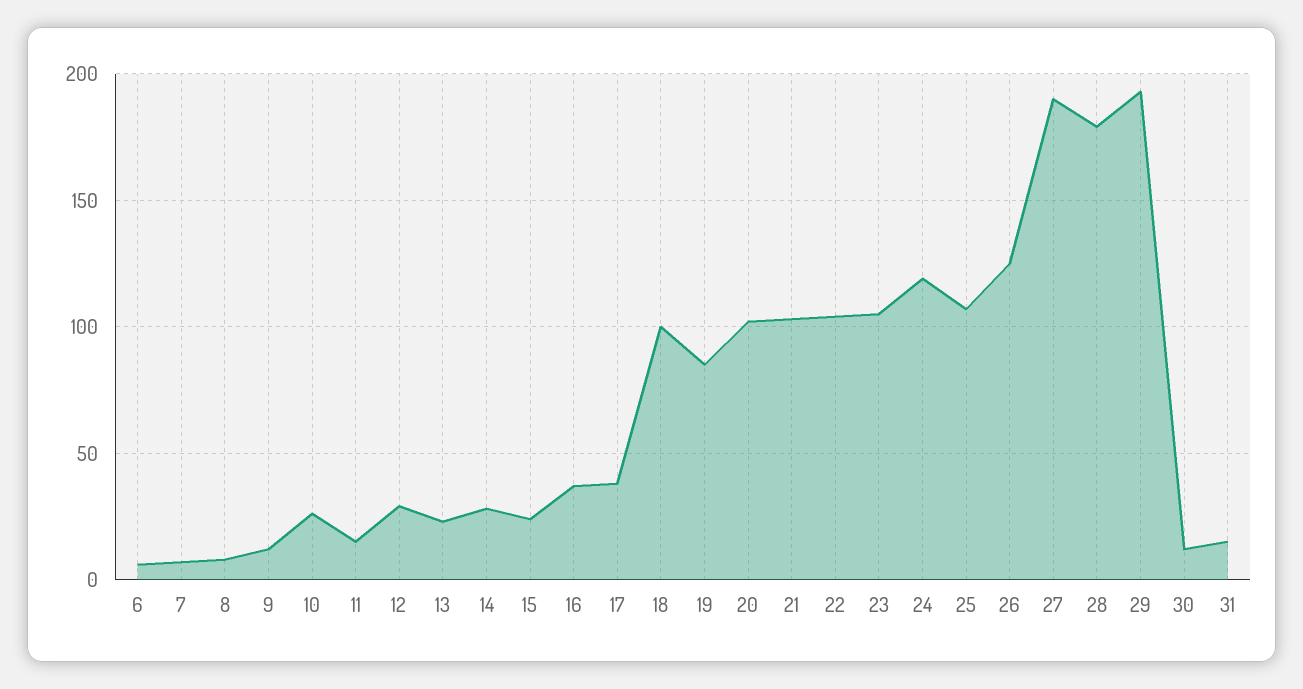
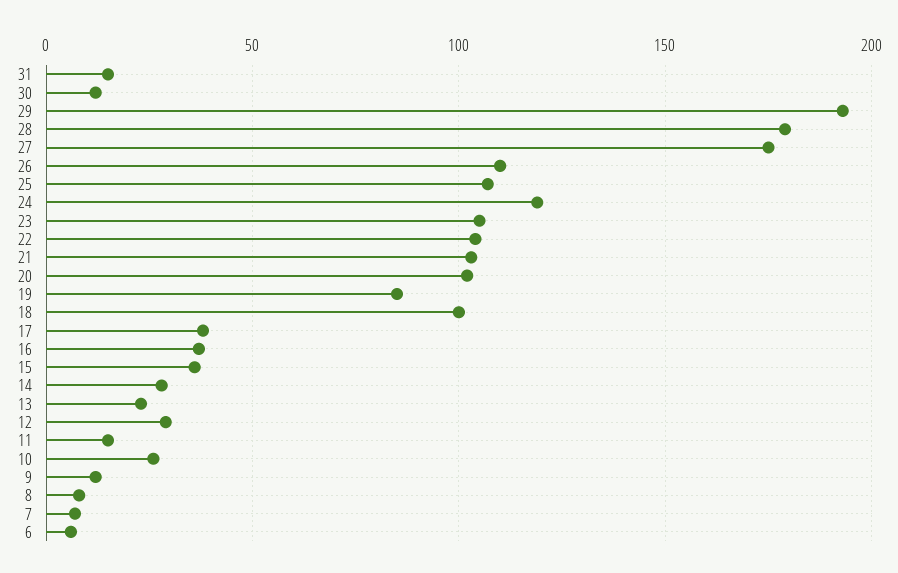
15: 25 -> 35
26: 125 -> 110
27: 190 -> 175

